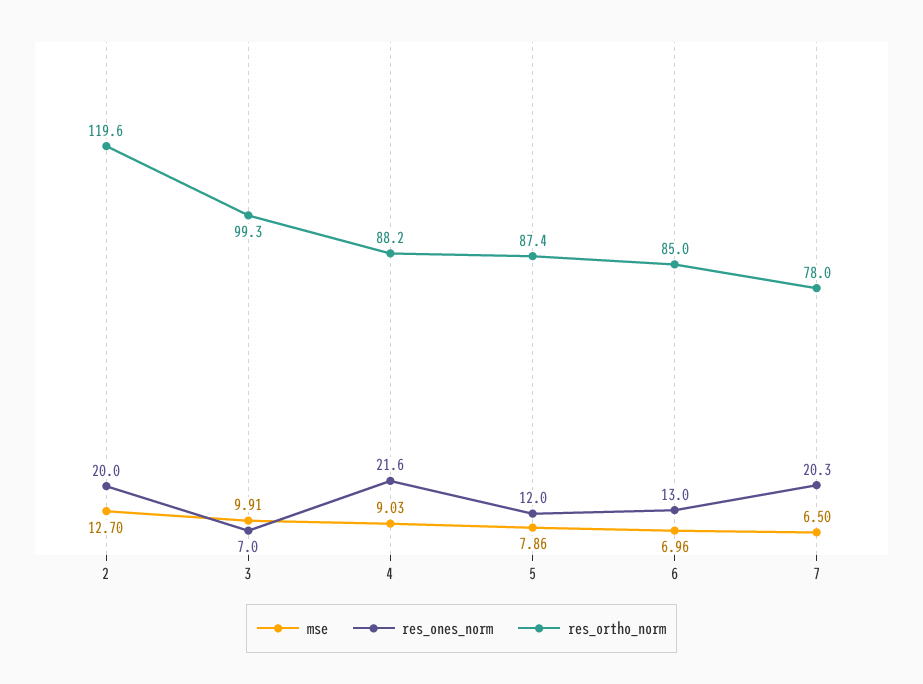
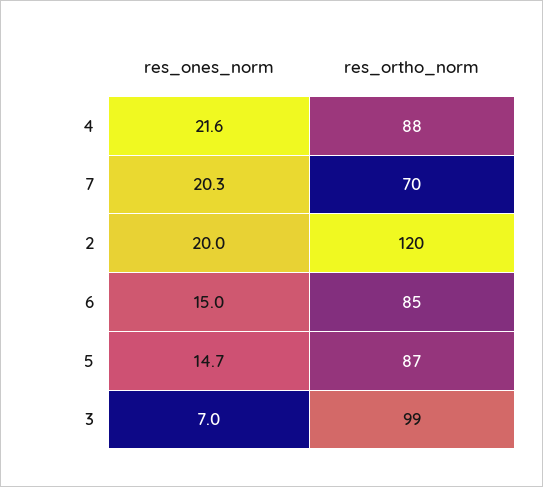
mse, 2: 12.7 -> none
mse, 3: 9.91 -> none
mse, 4: 9.03 -> none
mse, 5: 7.86 -> none
res_ones_norm, 5: 12 -> 14.7
mse, 6: 6.96 -> none
res_ones_norm, 6: 13 -> 15
mse, 7: 6.5 -> none
res_ortho_norm, 7: 78 -> 70

